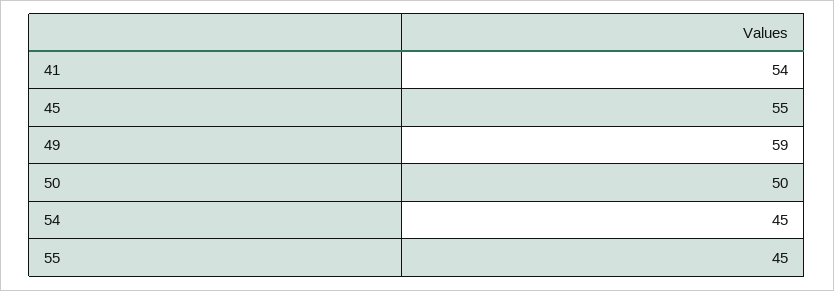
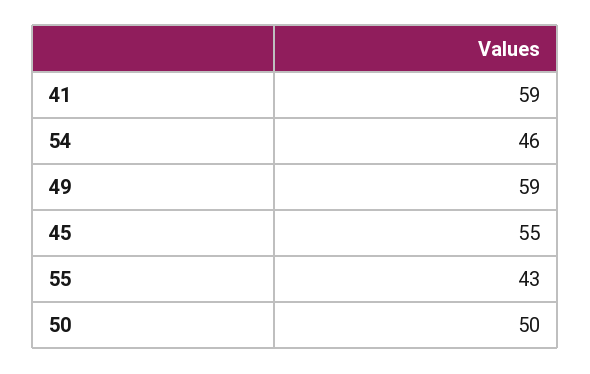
41: 54 -> 59
54: 45 -> 46
55: 45 -> 43

